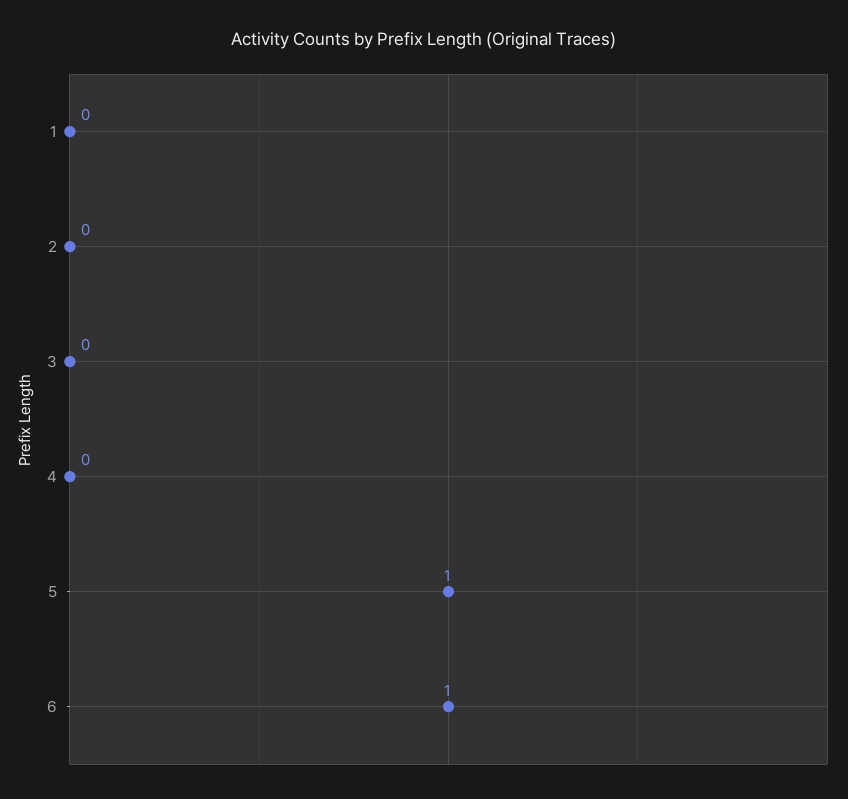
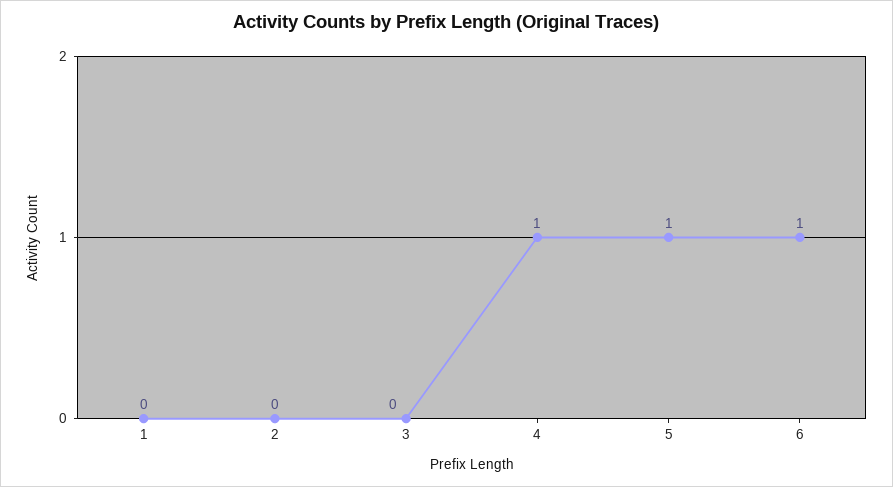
4: 0 -> 1

